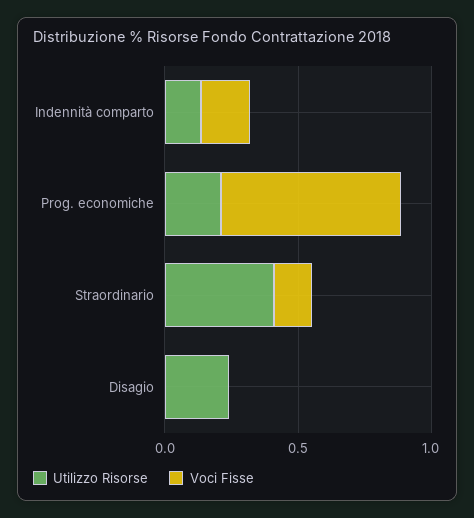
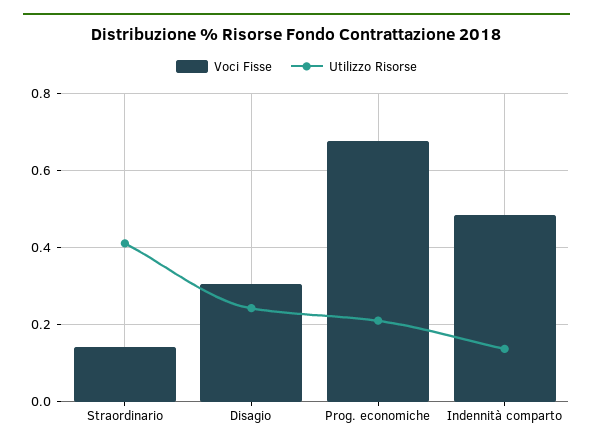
Voci Fisse, Indennità comparto: 0.2 -> 0.48
Voci Fisse, Disagio: 0 -> 0.3

